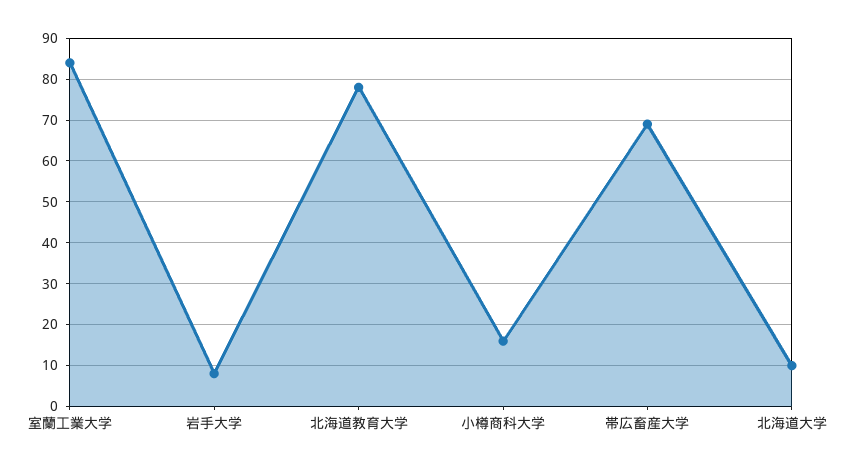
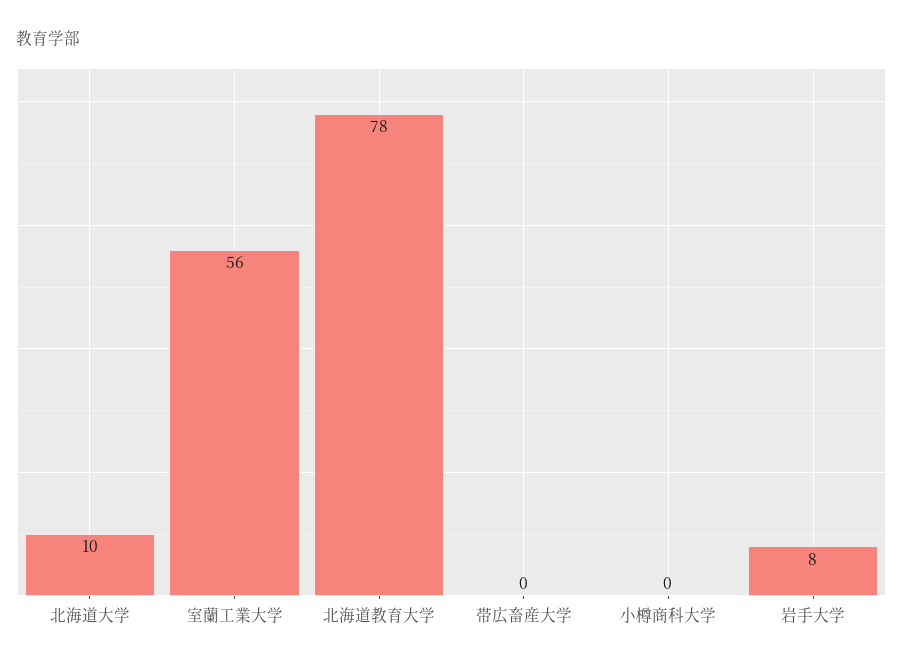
室蘭工業大学: 85 -> 56
小樽商科大学: 15 -> 0
帯広畜産大学: 70 -> 0

